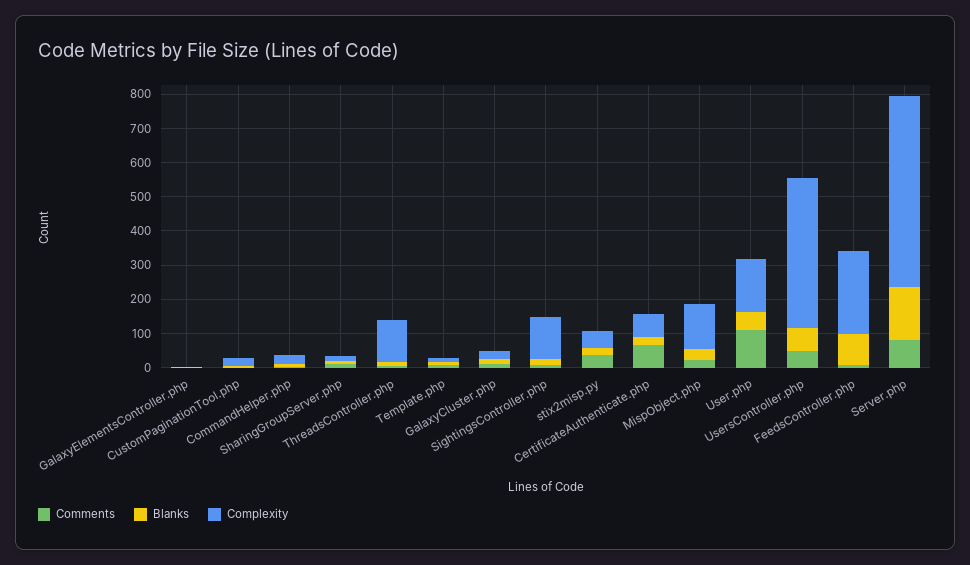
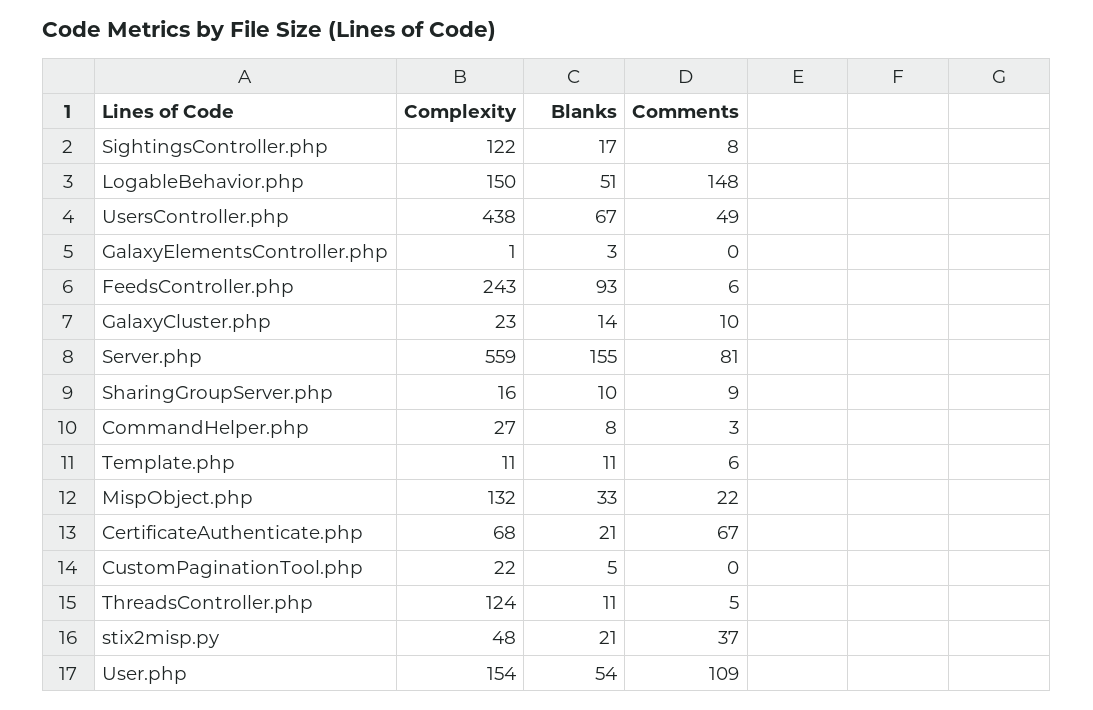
Complexity, LogableBehavior.php: none -> 150
Blanks, LogableBehavior.php: none -> 51
Comments, LogableBehavior.php: none -> 148

